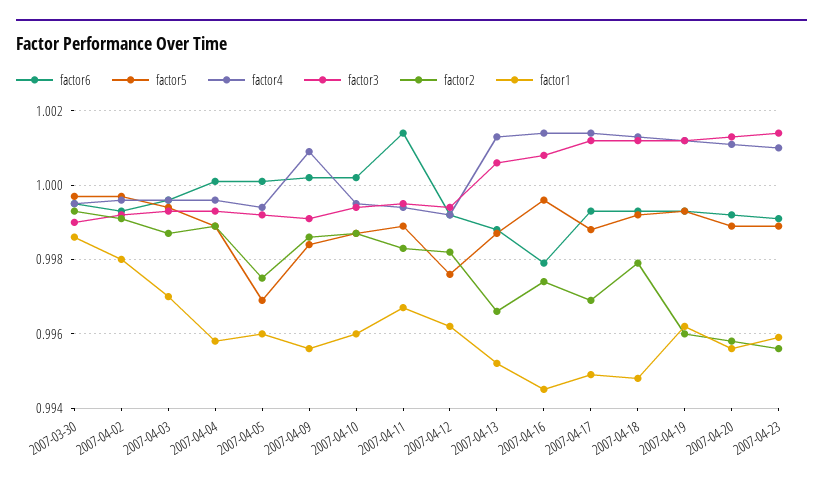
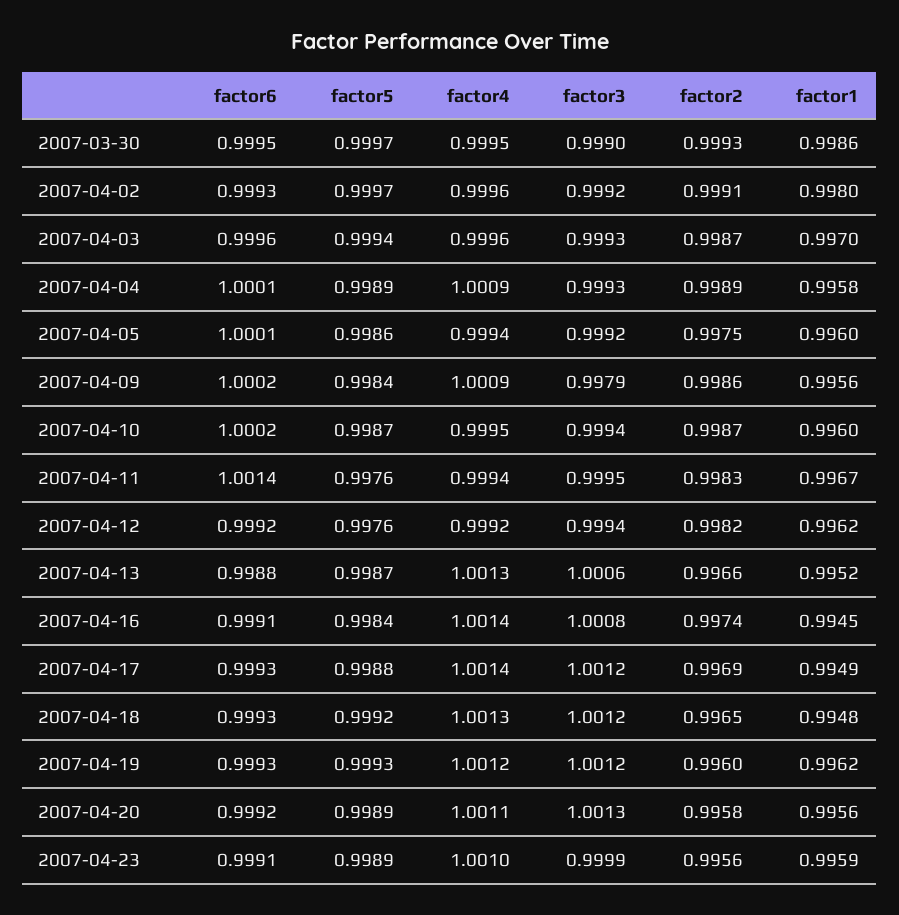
factor4, 2007-04-04: 0.9995 -> 1.0009
factor5, 2007-04-05: 0.997 -> 0.9986
factor3, 2007-04-09: 0.999 -> 0.9979
factor5, 2007-04-11: 0.999 -> 0.9976
factor6, 2007-04-16: 0.998 -> 0.9991
factor5, 2007-04-16: 0.9995 -> 0.9984
factor2, 2007-04-18: 0.998 -> 0.9965
factor3, 2007-04-23: 1.0015 -> 0.9999

